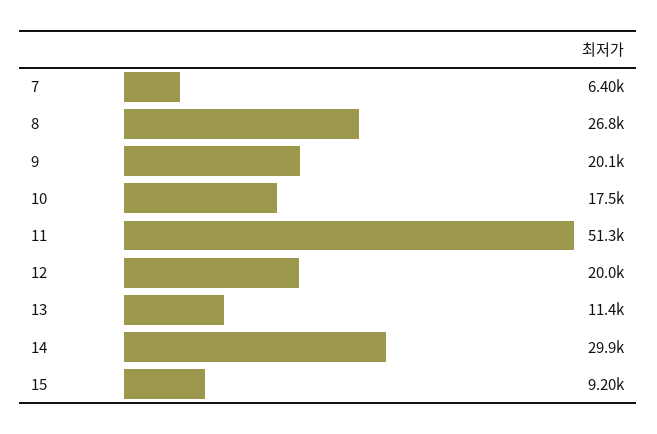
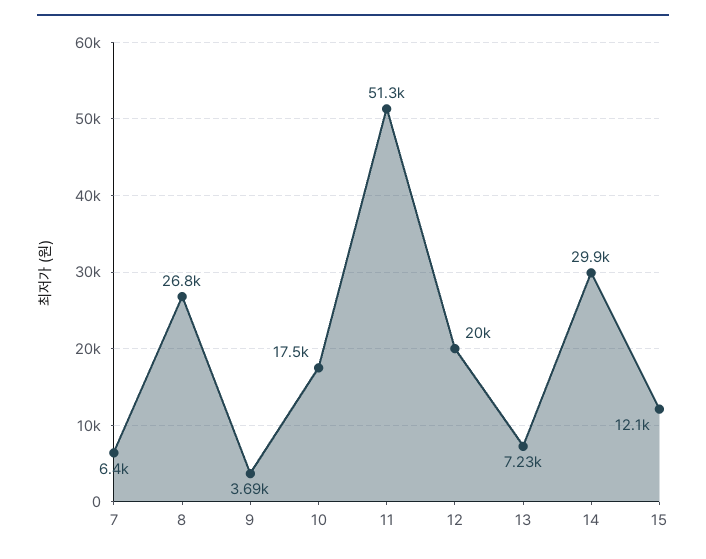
9: 20100 -> 3690
13: 11400 -> 7230
15: 9200 -> 12100

